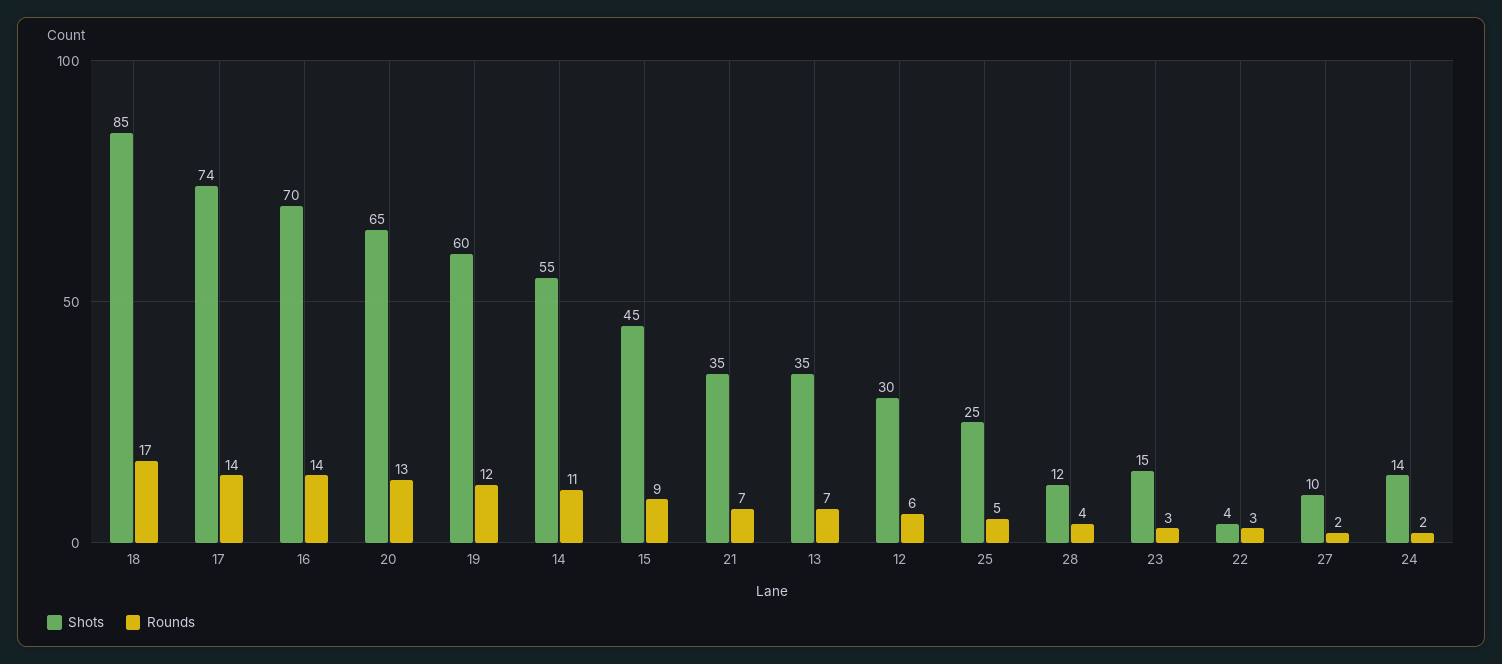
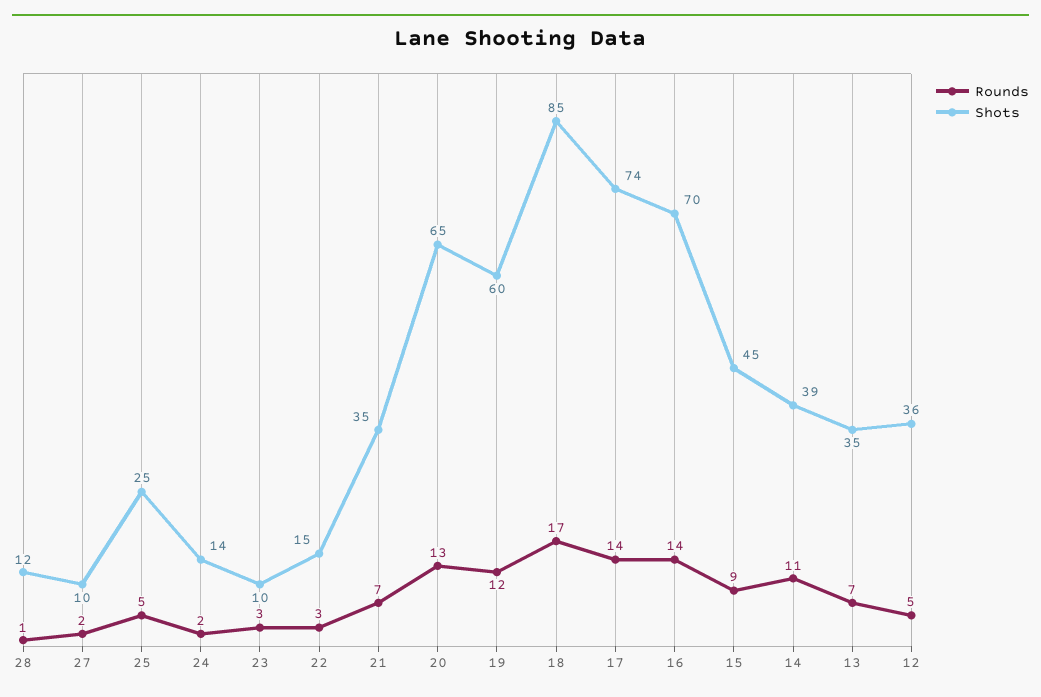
Shots, 14: 55 -> 39
Shots, 12: 30 -> 36
Rounds, 12: 6 -> 5
Rounds, 28: 4 -> 1
Shots, 23: 15 -> 10
Shots, 22: 4 -> 15

